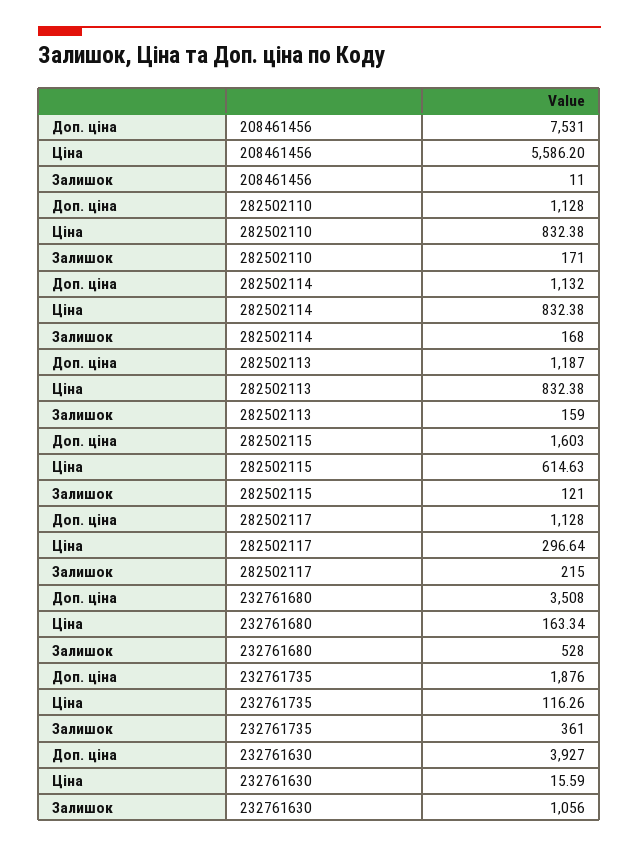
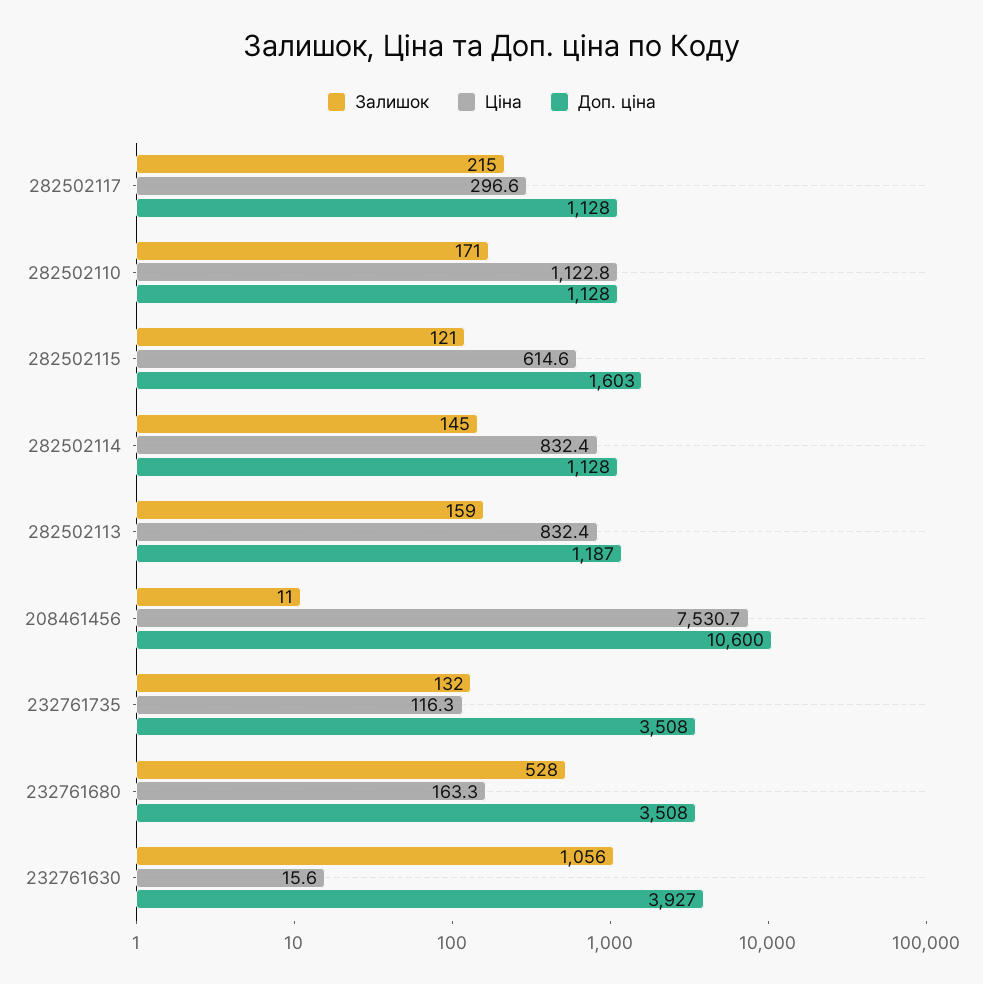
Доп. ціна, 208461456: 7531 -> 10600
Ціна, 208461456: 5586.2 -> 7530.7
Ціна, 282502110: 832.38 -> 1122.8
Доп. ціна, 282502114: 1132 -> 1128
Залишок, 282502114: 168 -> 145
Доп. ціна, 232761735: 1876 -> 3508
Залишок, 232761735: 361 -> 132

